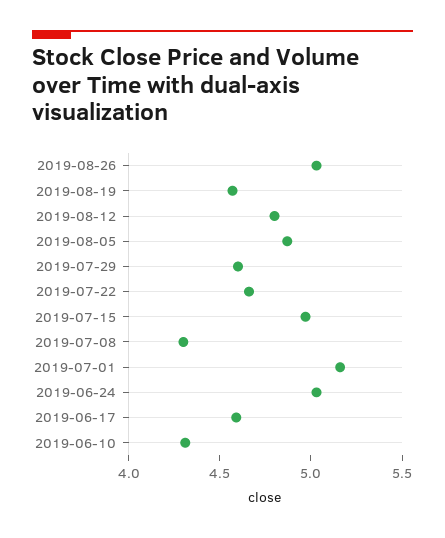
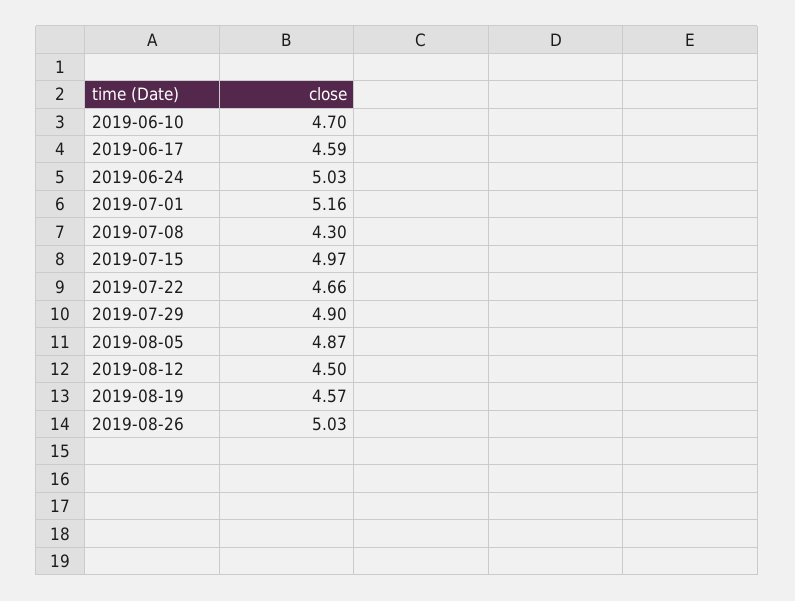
2019-08-12: 4.8 -> 4.5
2019-07-29: 4.6 -> 4.9
2019-06-10: 4.3 -> 4.7

